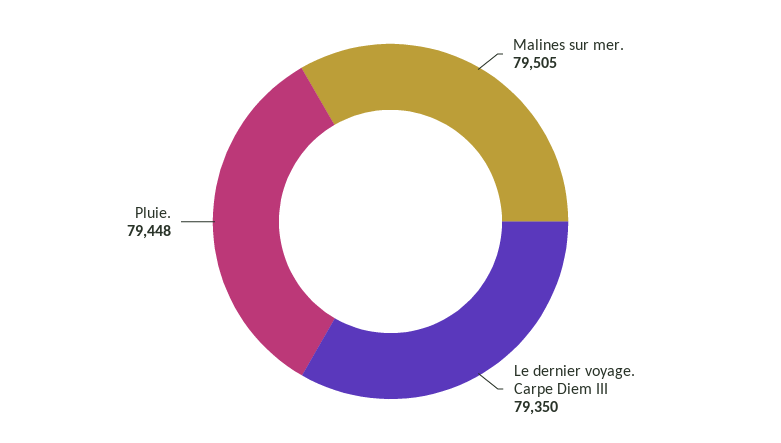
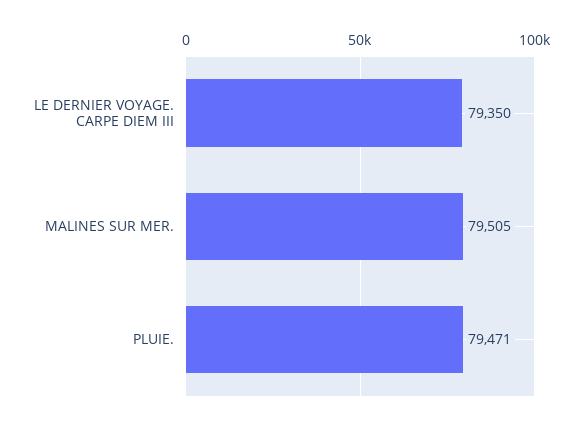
Pluie.: 79448 -> 79471

